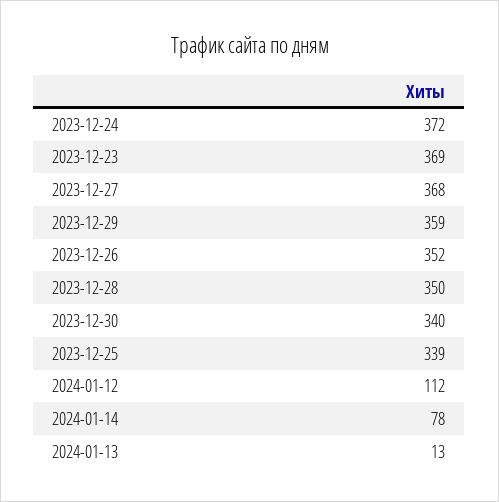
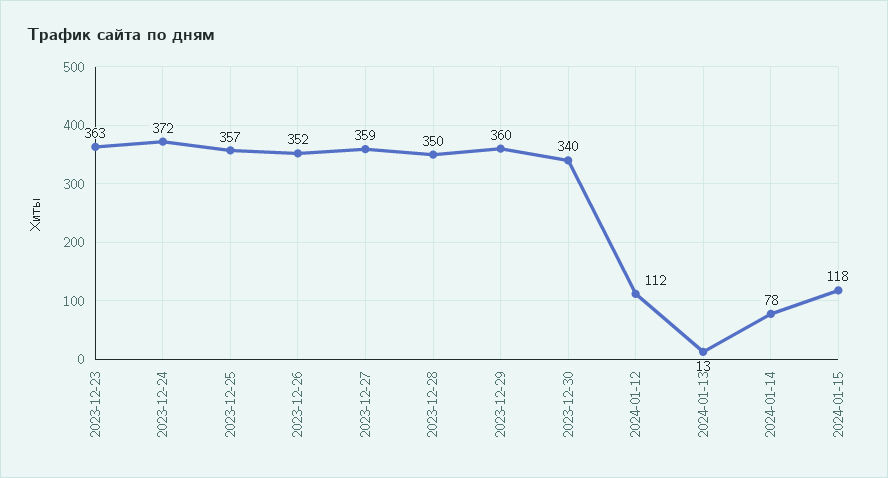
2023-12-23: 369 -> 363
2023-12-27: 368 -> 359
2023-12-29: 359 -> 360
2023-12-25: 339 -> 357
2024-01-15: none -> 118

